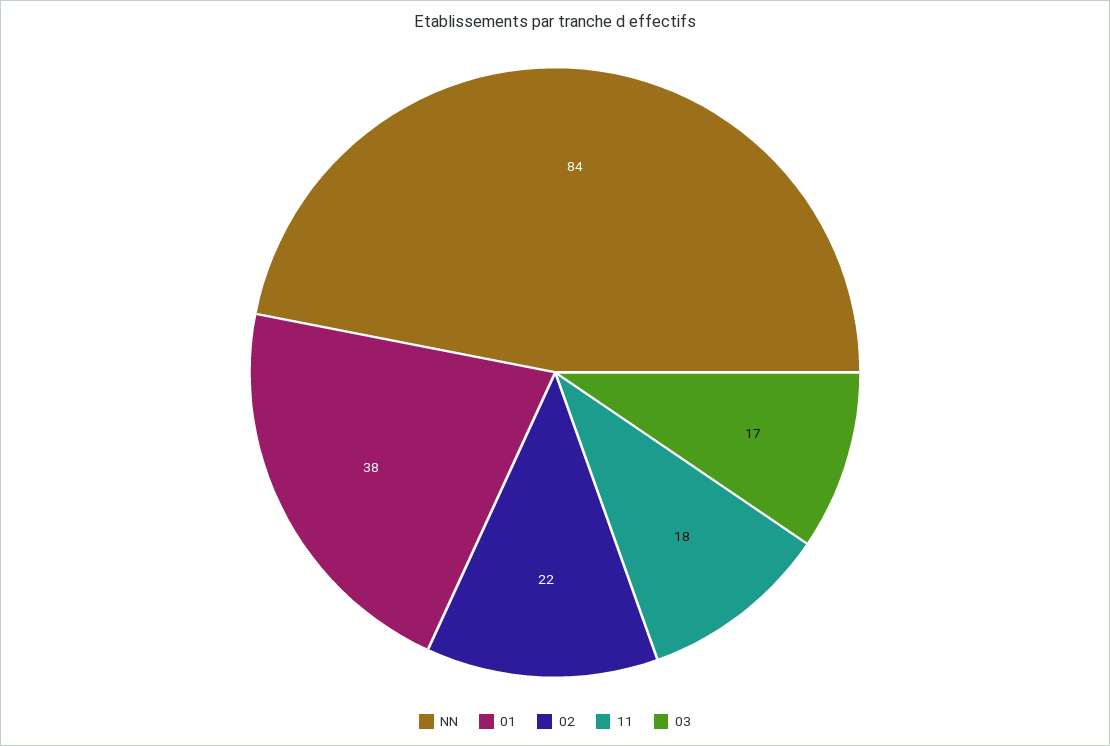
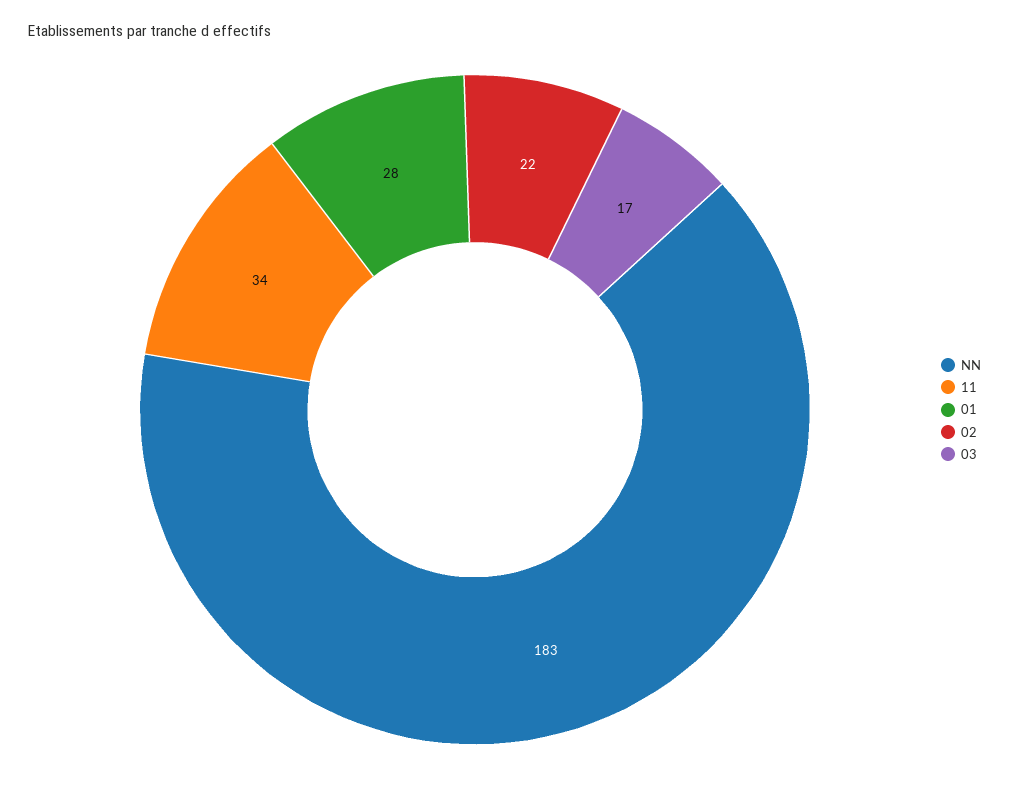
NN: 84 -> 183
01: 38 -> 28
11: 18 -> 34

